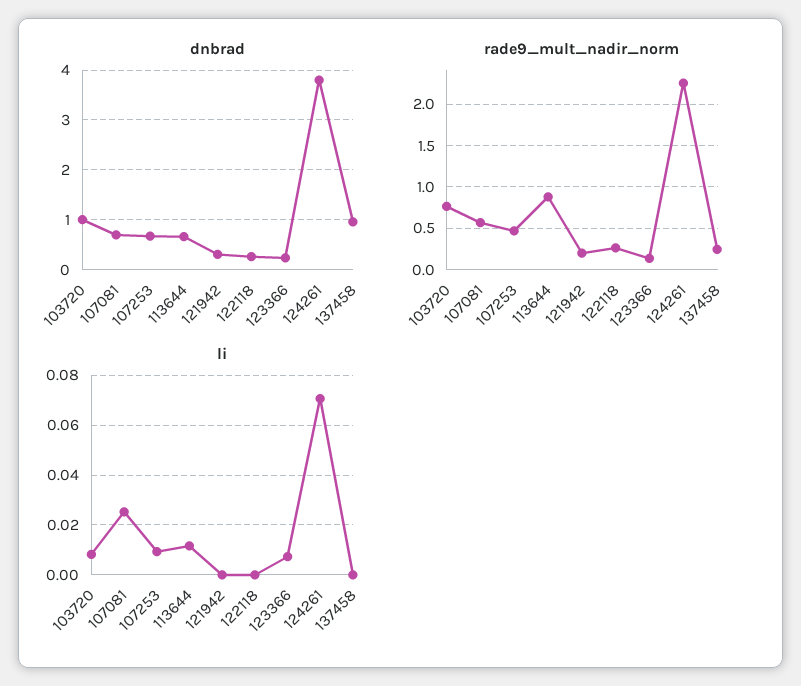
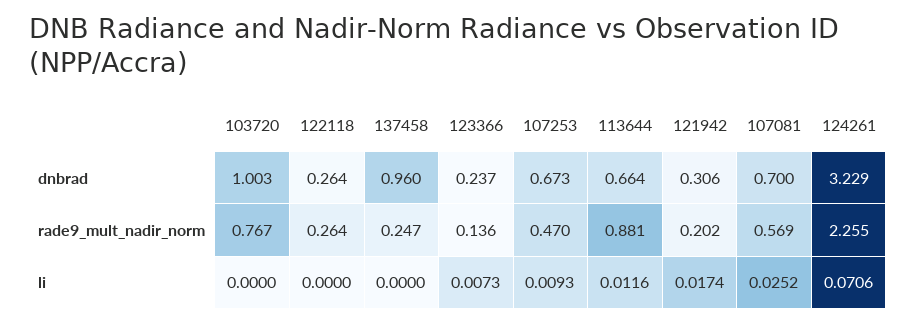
dnbrad, 124261: 3.8 -> 3.229
li, 103720: 0.0075 -> 0
li, 121942: 0 -> 0.0174

